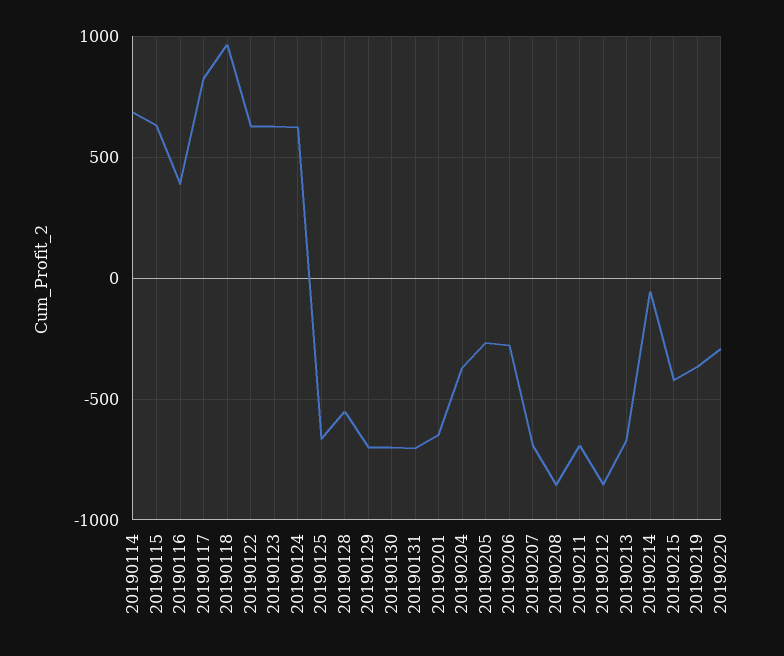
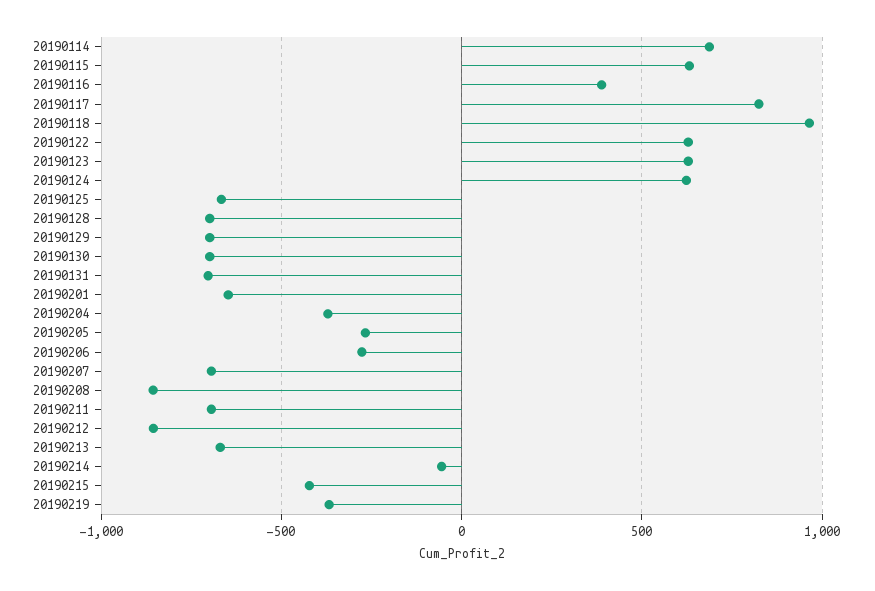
20190128: -550 -> -700
20190220: -300 -> none

